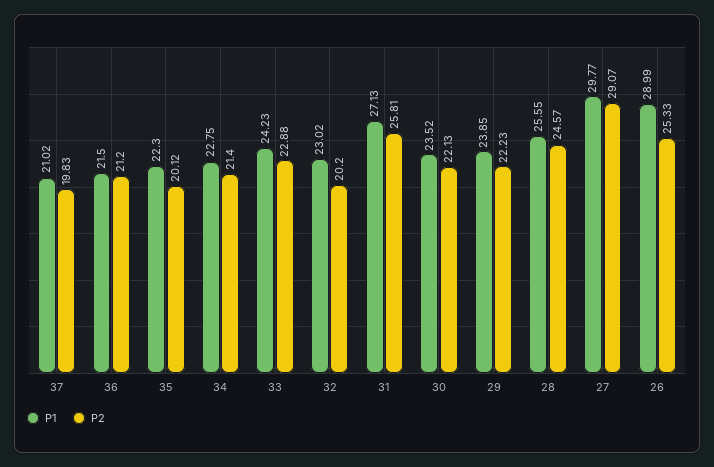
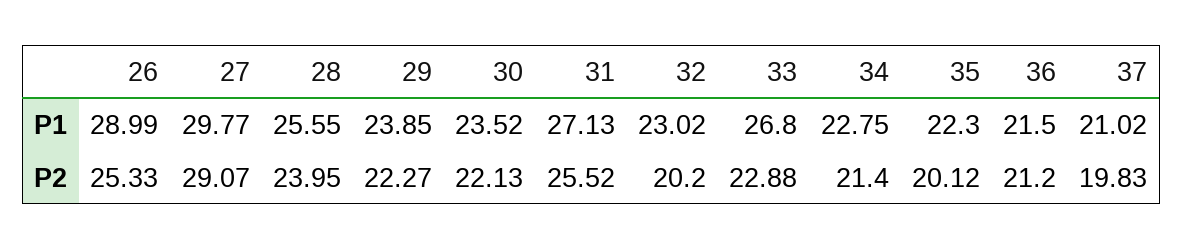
P1, 33: 24.23 -> 26.8
P2, 31: 25.81 -> 25.52
P2, 29: 22.23 -> 22.27
P2, 28: 24.57 -> 23.95

